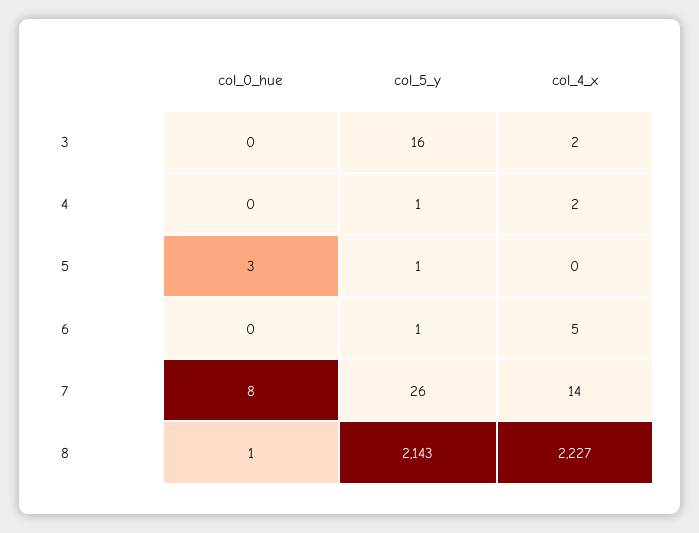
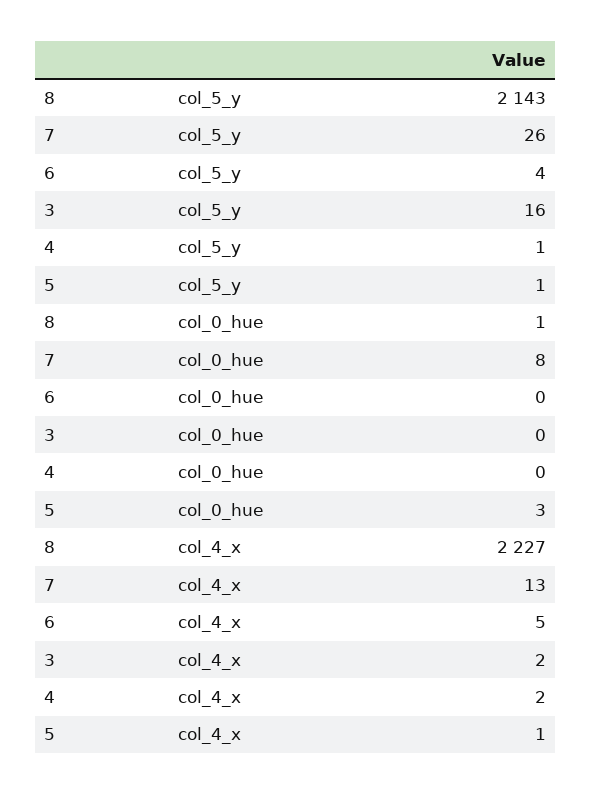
col_4_x, 5: 0 -> 1
col_5_y, 6: 1 -> 4
col_4_x, 7: 14 -> 13

